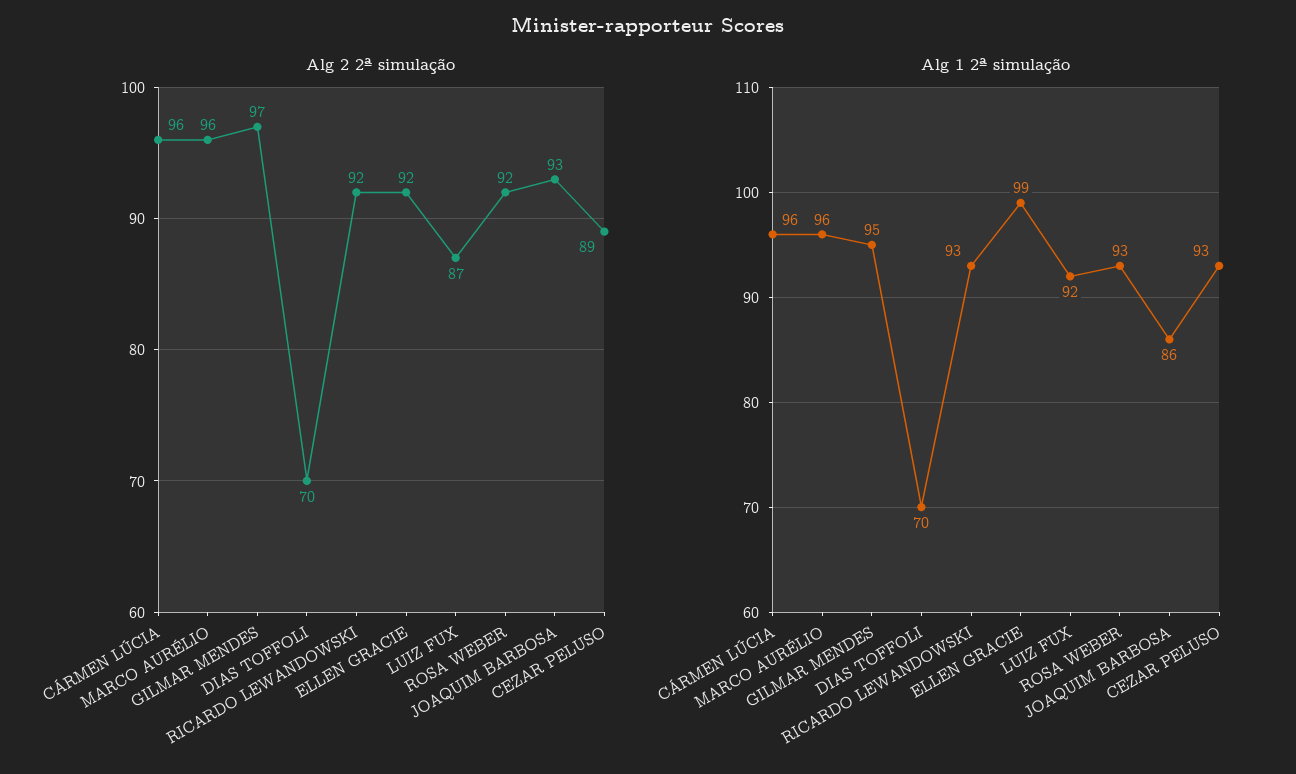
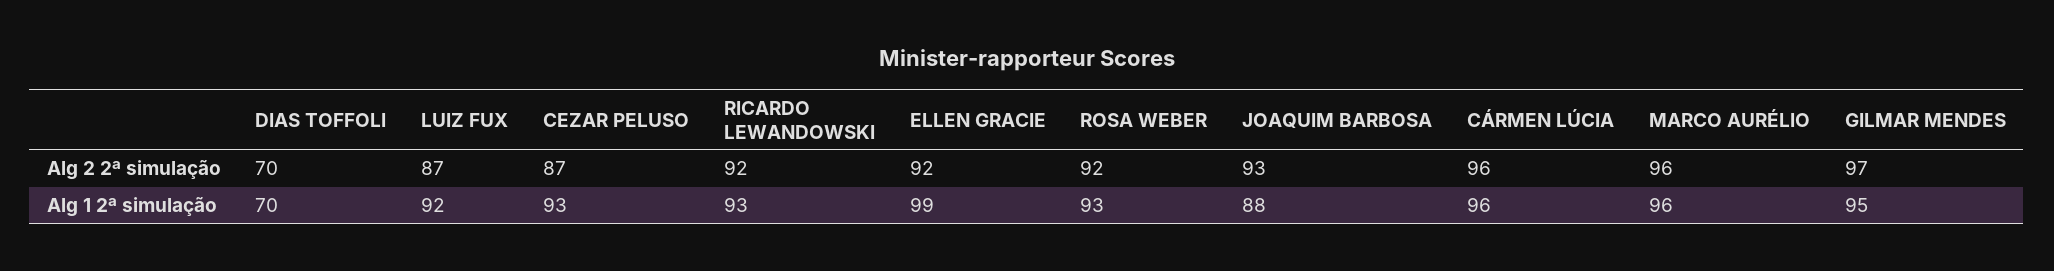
Alg 2 2ª simulação, CEZAR PELUSO: 89 -> 87
Alg 1 2ª simulação, JOAQUIM BARBOSA: 86 -> 88

